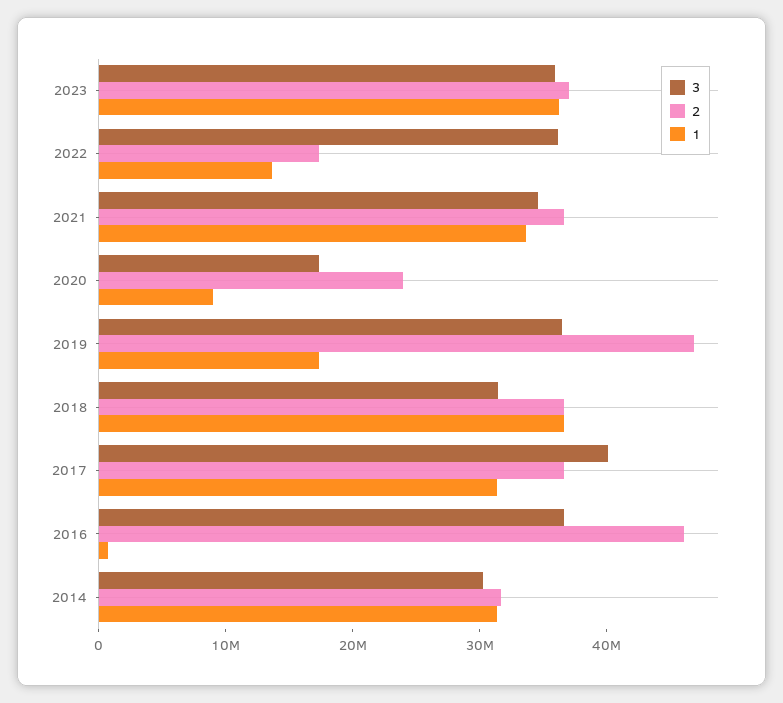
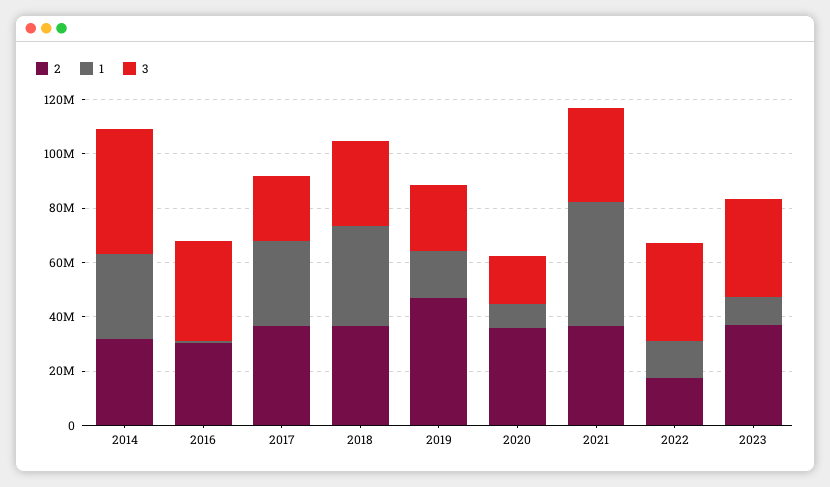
1, 2023: 36000000 -> 10000000
1, 2021: 34000000 -> 45000000
2, 2020: 24000000 -> 35000000
3, 2019: 36000000 -> 25000000
3, 2017: 40000000 -> 25000000
2, 2016: 46000000 -> 30000000
3, 2014: 30000000 -> 45000000

